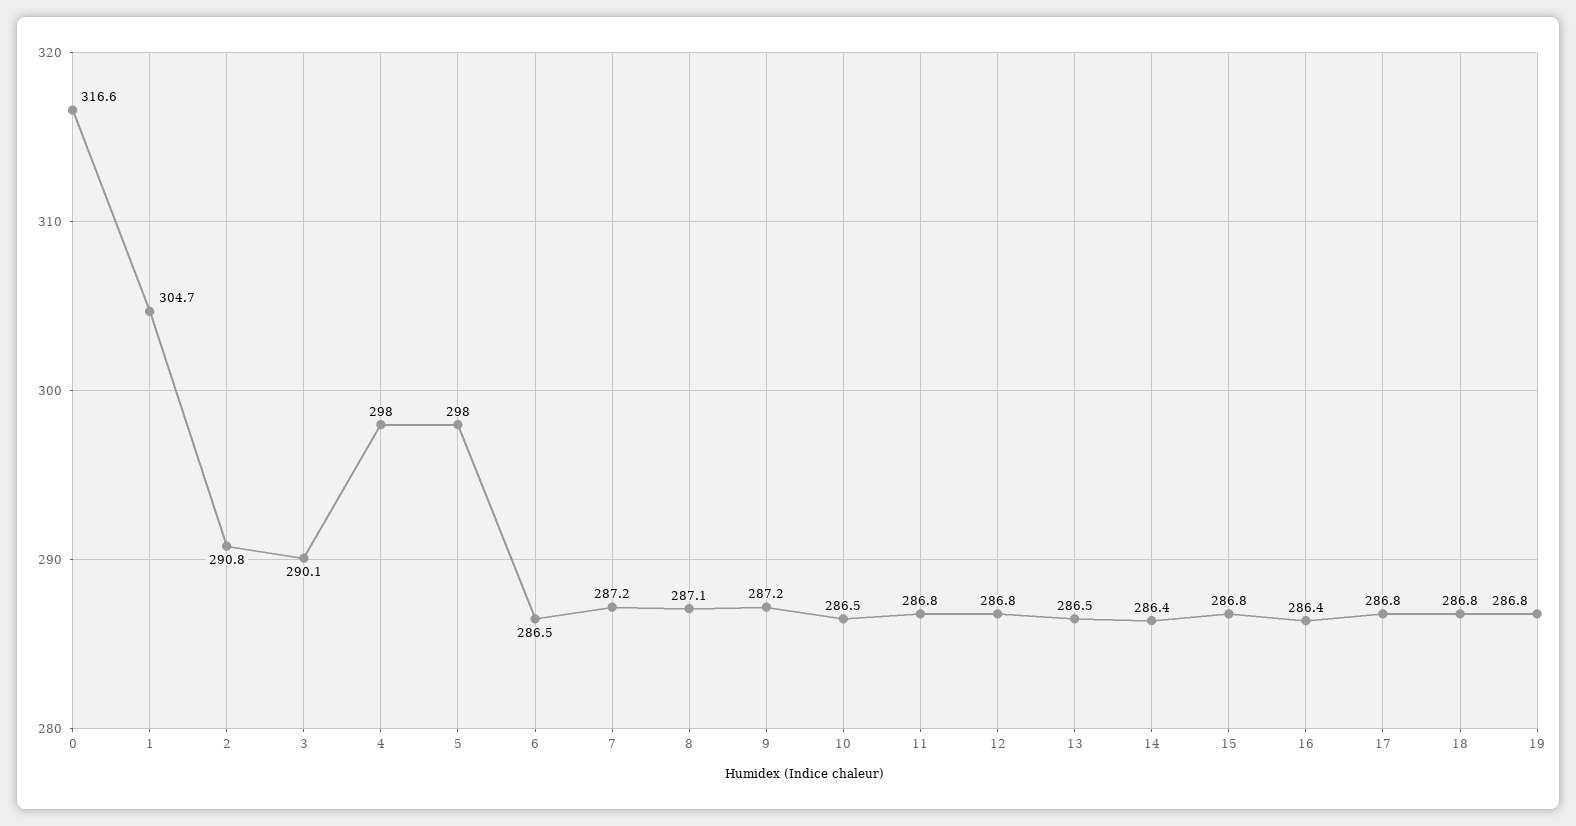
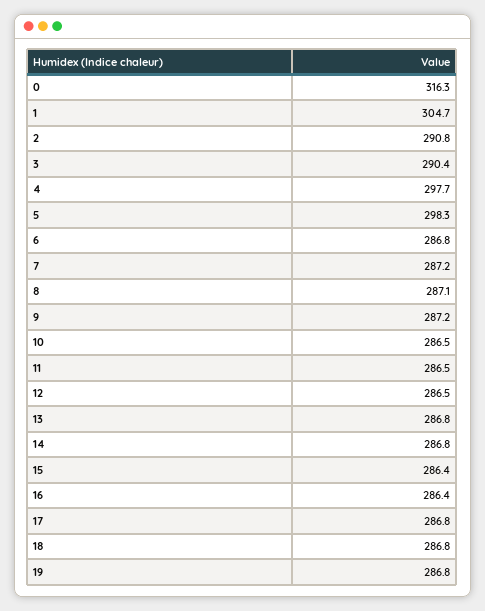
0: 316.6 -> 316.3
3: 290.1 -> 290.4
4: 298 -> 297.7
5: 298 -> 298.3
6: 286.5 -> 286.8
11: 286.8 -> 286.5
12: 286.8 -> 286.5
13: 286.5 -> 286.8
14: 286.4 -> 286.8
15: 286.8 -> 286.4

